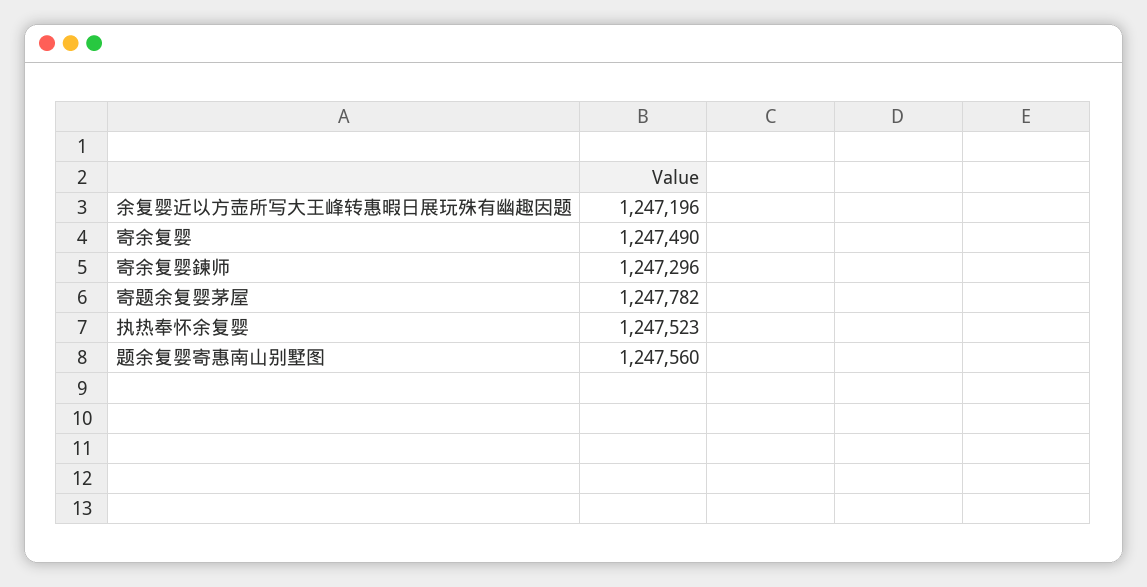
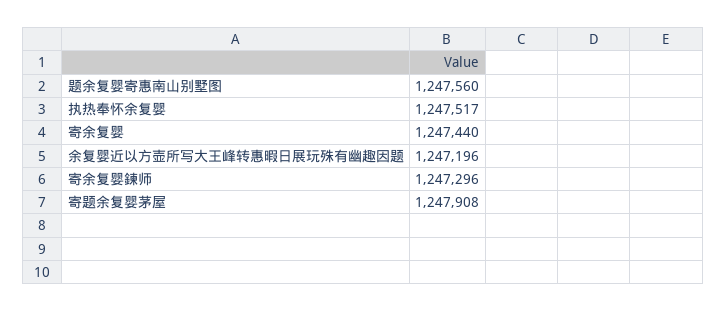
寄余复婴: 1247490 -> 1247440
寄题余复婴茅屋: 1247782 -> 1247908
执热奉怀余复婴: 1247523 -> 1247517

